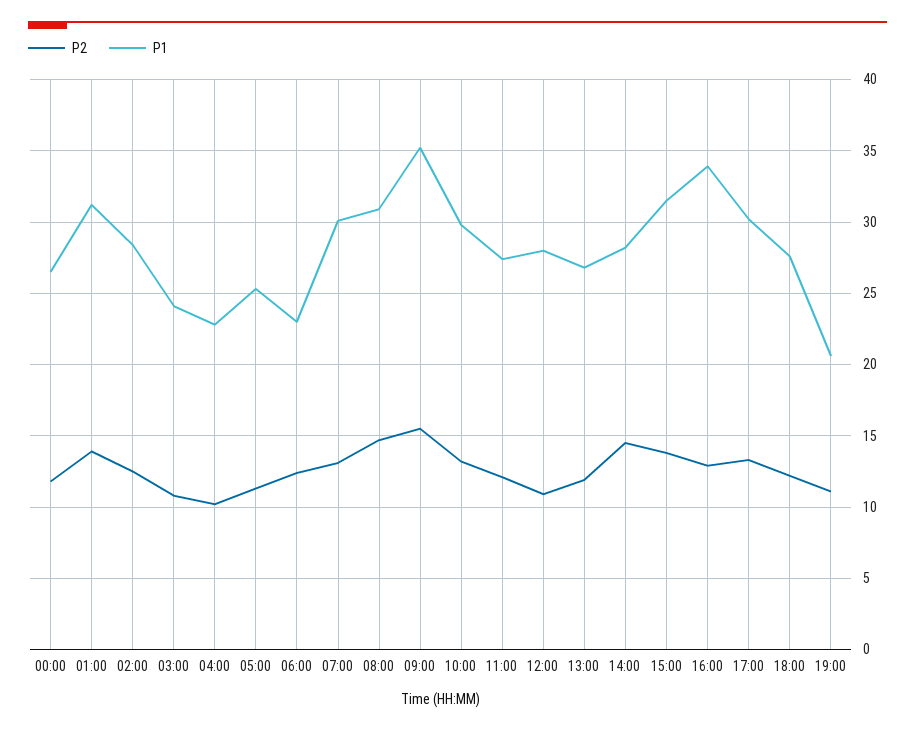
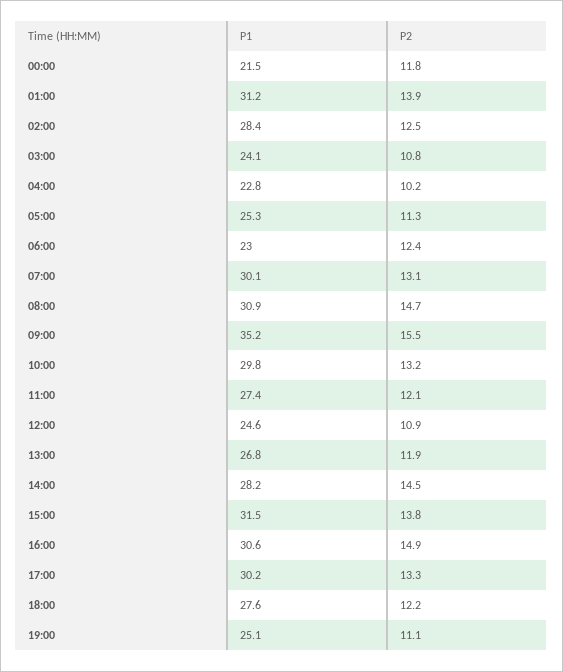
P1, 00:00: 26.5 -> 21.5
P1, 12:00: 28 -> 24.6
P2, 16:00: 13 -> 14.9
P1, 16:00: 34 -> 30.6
P1, 19:00: 20.5 -> 25.1

